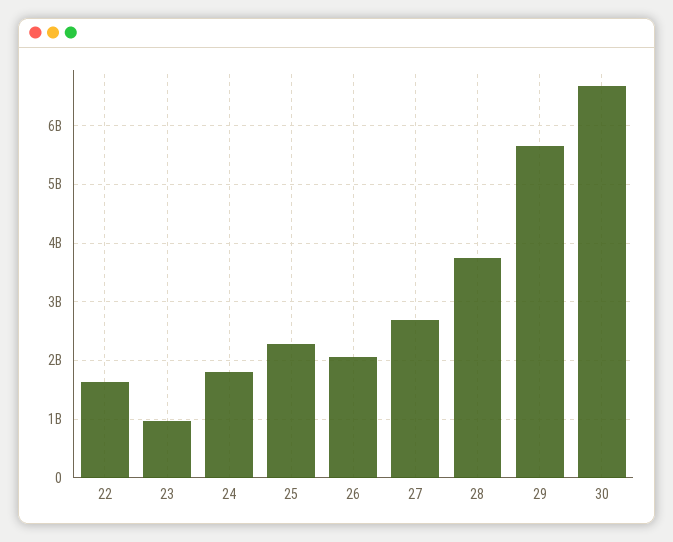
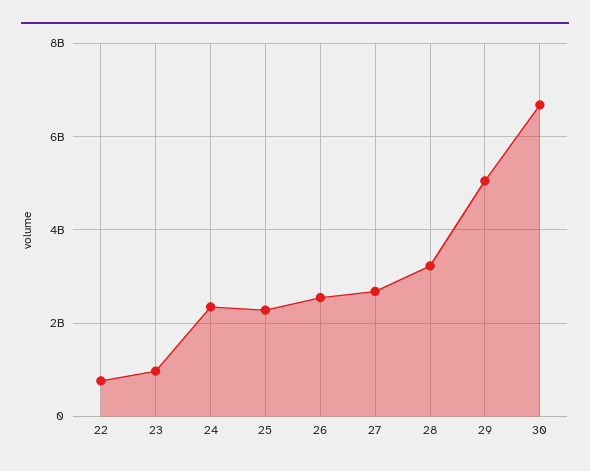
22: 1600000000 -> 800000000
24: 1800000000 -> 2400000000
26: 2000000000 -> 2600000000
28: 3800000000 -> 3200000000
29: 5600000000 -> 5000000000

